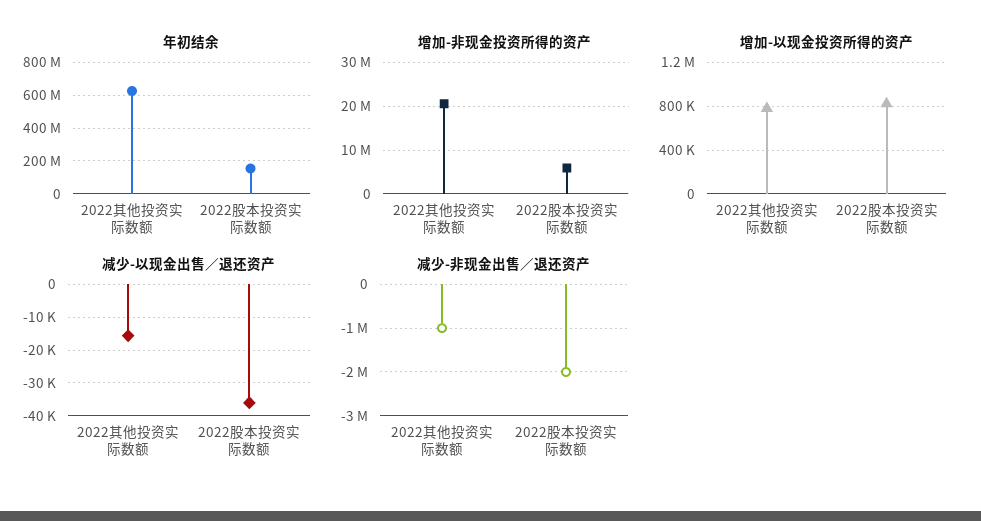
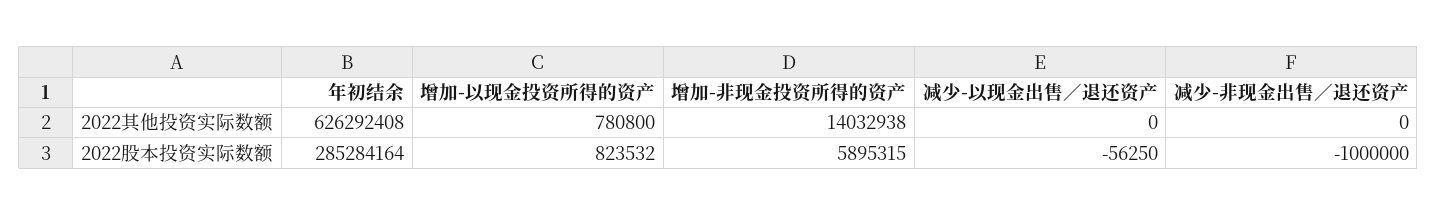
年初结余, 2022股本投资实际数额: 150000000 -> 285284164
增加-非现金投资所得的资产, 2022其他投资实际数额: 20000000 -> 14032938
减少-以现金出售／退还资产, 2022其他投资实际数额: -16000 -> 0
减少-以现金出售／退还资产, 2022股本投资实际数额: -36000 -> -56250
减少-非现金出售／退还资产, 2022其他投资实际数额: -1000000 -> 0
减少-非现金出售／退还资产, 2022股本投资实际数额: -2000000 -> -1000000

